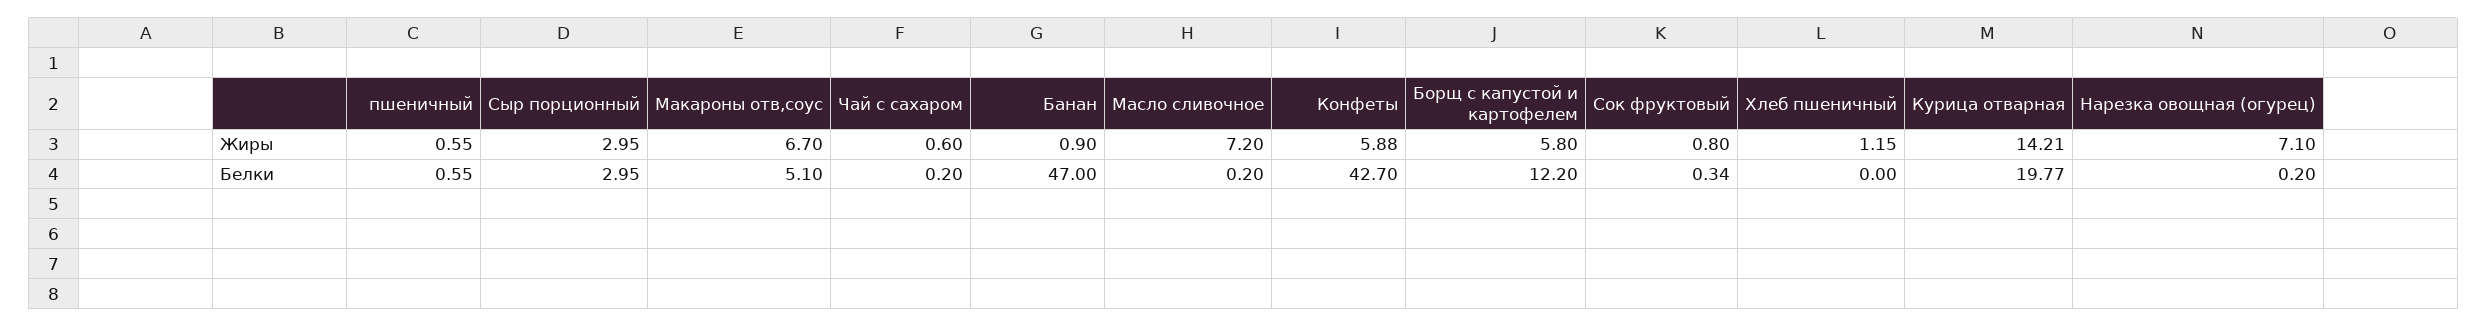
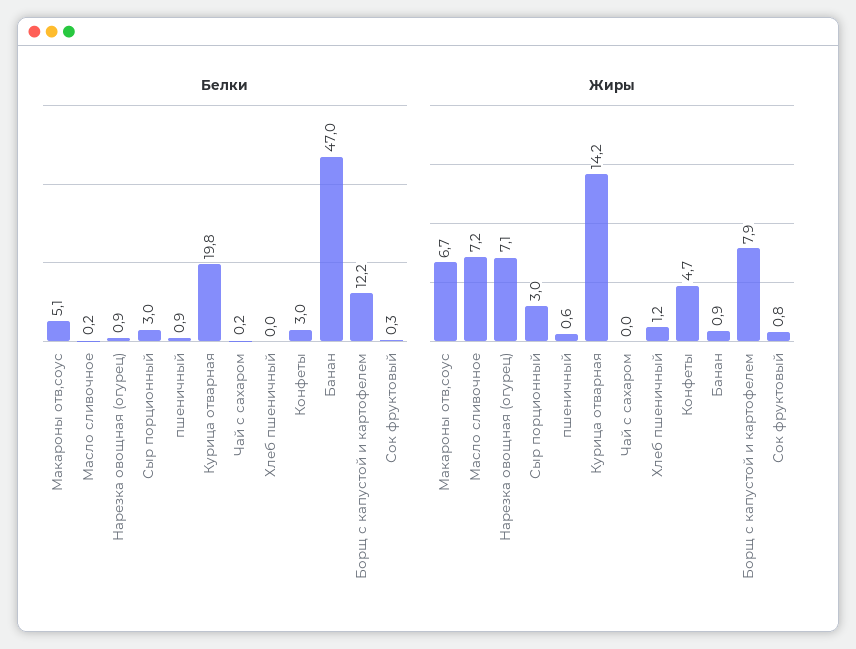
Жиры, Чай с сахаром: 0.6 -> 0
Жиры, Конфеты: 5.88 -> 4.7
Жиры, Борщ с капустой и картофелем: 5.8 -> 7.9
Белки, пшеничный: 0.55 -> 0.9
Белки, Конфеты: 42.7 -> 3
Белки, Нарезка овощная (огурец): 0.2 -> 0.9

